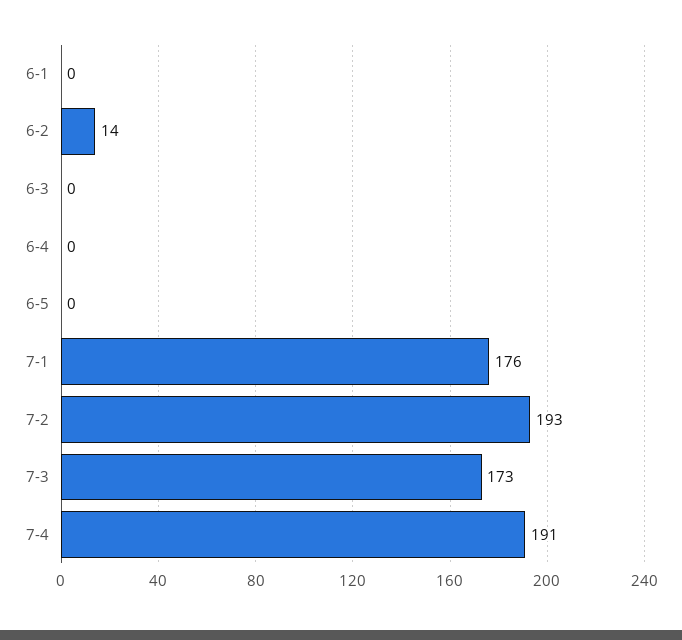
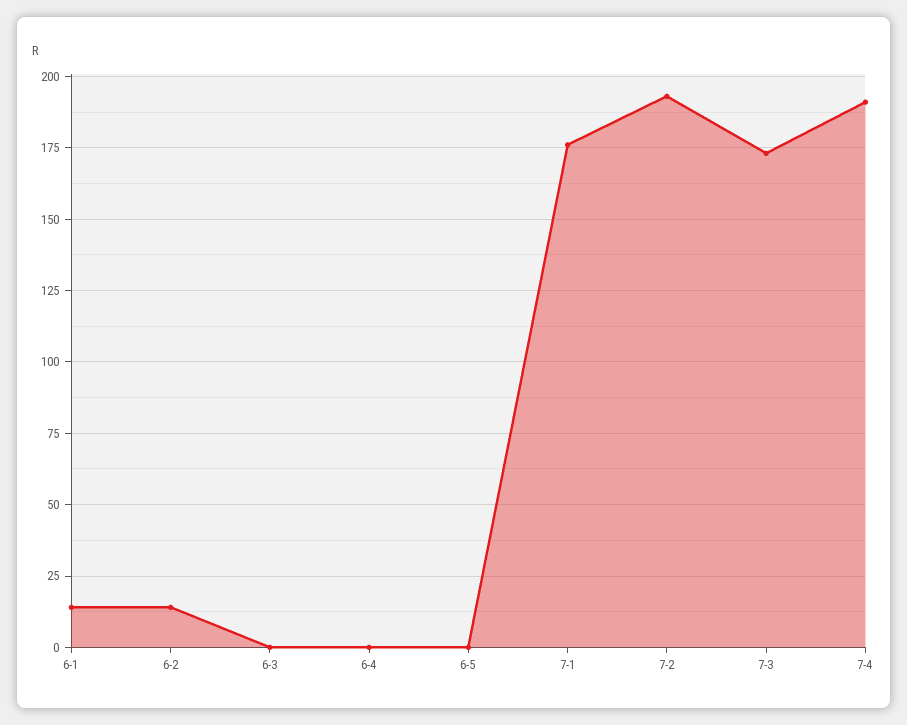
6-1: 0 -> 15

